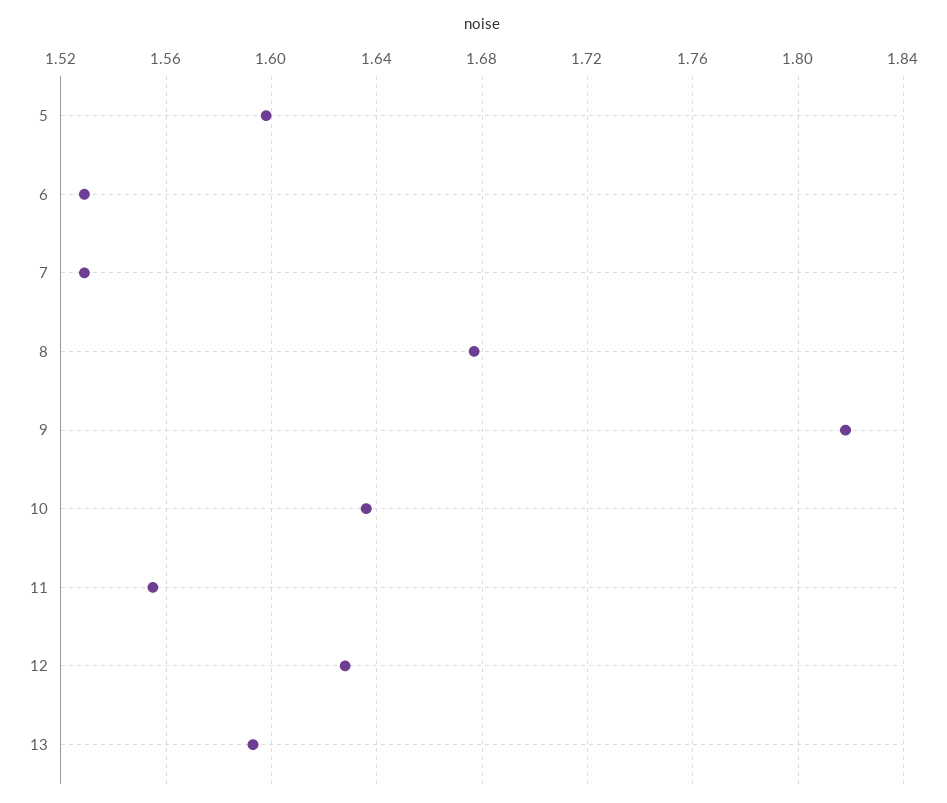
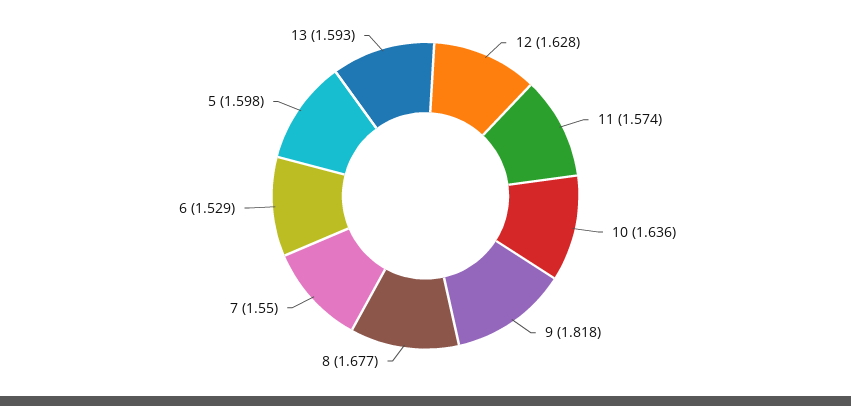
7: 1.53 -> 1.55
11: 1.555 -> 1.574

